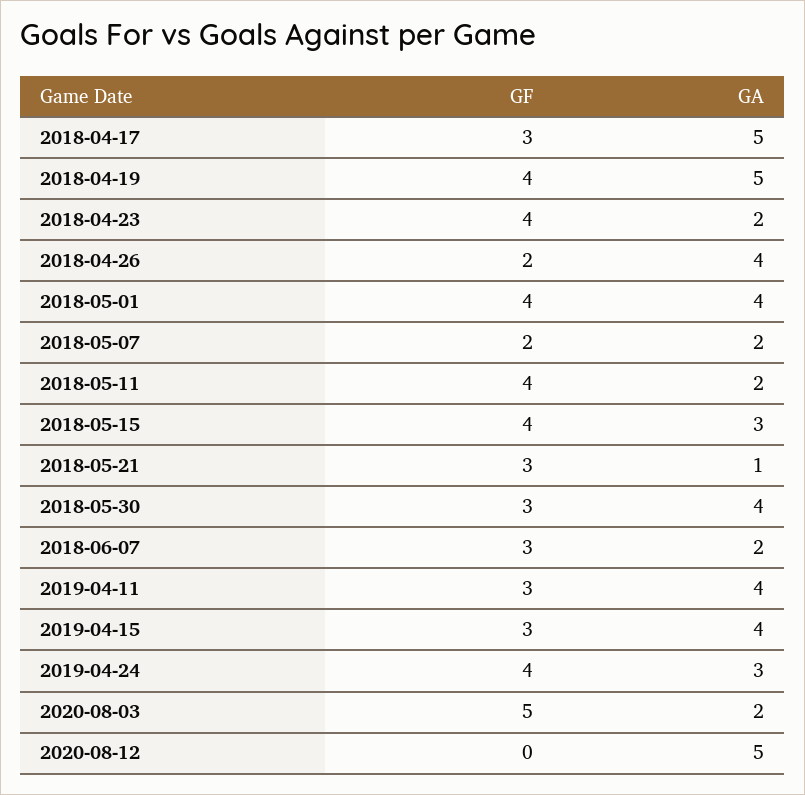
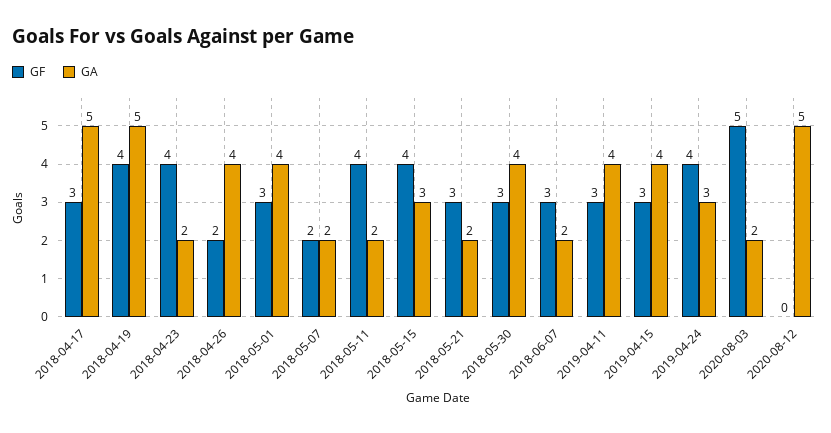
GF, 2018-05-01: 4 -> 3
GA, 2018-05-21: 1 -> 2

